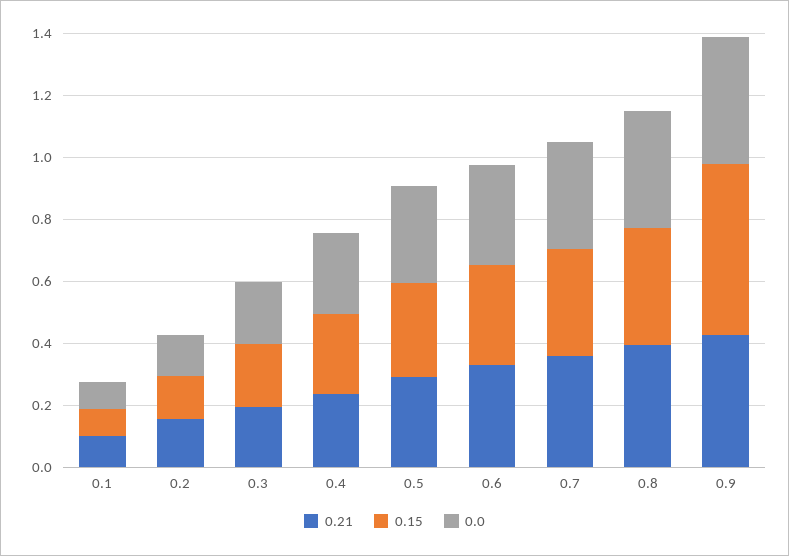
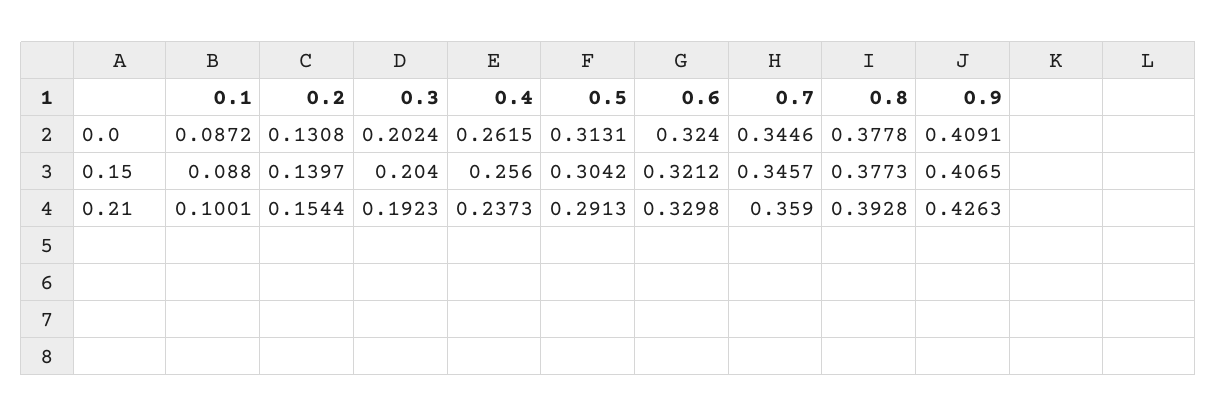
0.15, 0.9: 0.55 -> 0.4065

